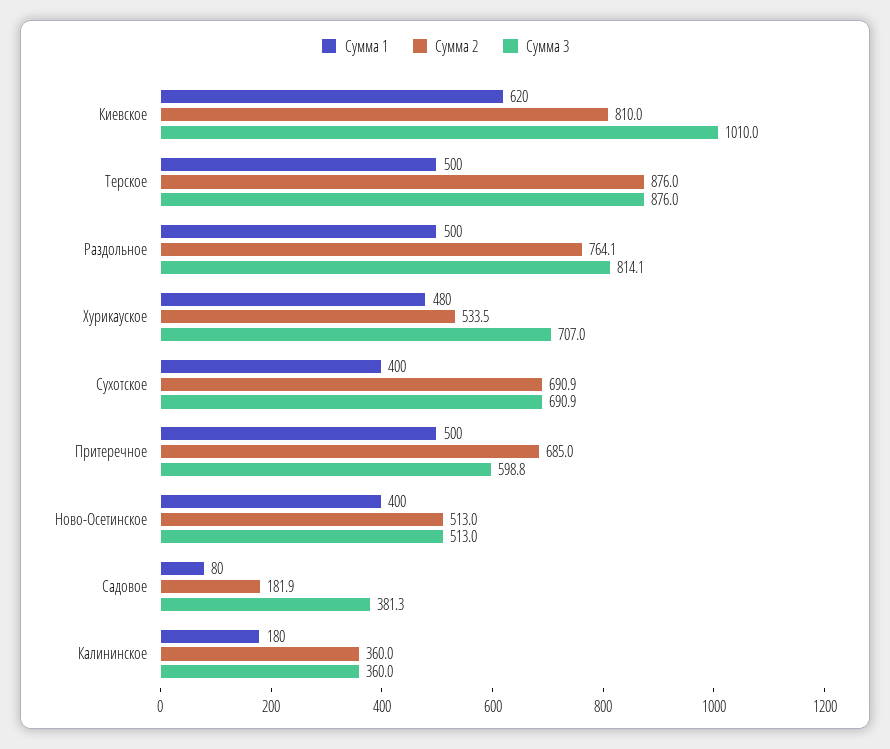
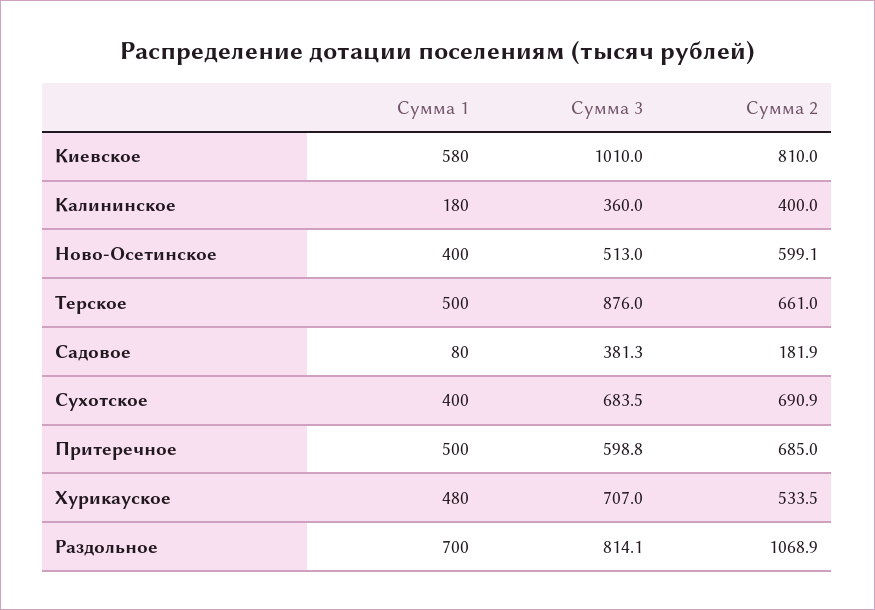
Сумма 1, Киевское: 620 -> 580
Сумма 2, Терское: 876 -> 661
Сумма 1, Раздольное: 500 -> 700
Сумма 2, Раздольное: 764.1 -> 1068.9
Сумма 3, Сухотское: 690.9 -> 683.5
Сумма 2, Ново-Осетинское: 513 -> 599.1
Сумма 2, Калининское: 360 -> 400

